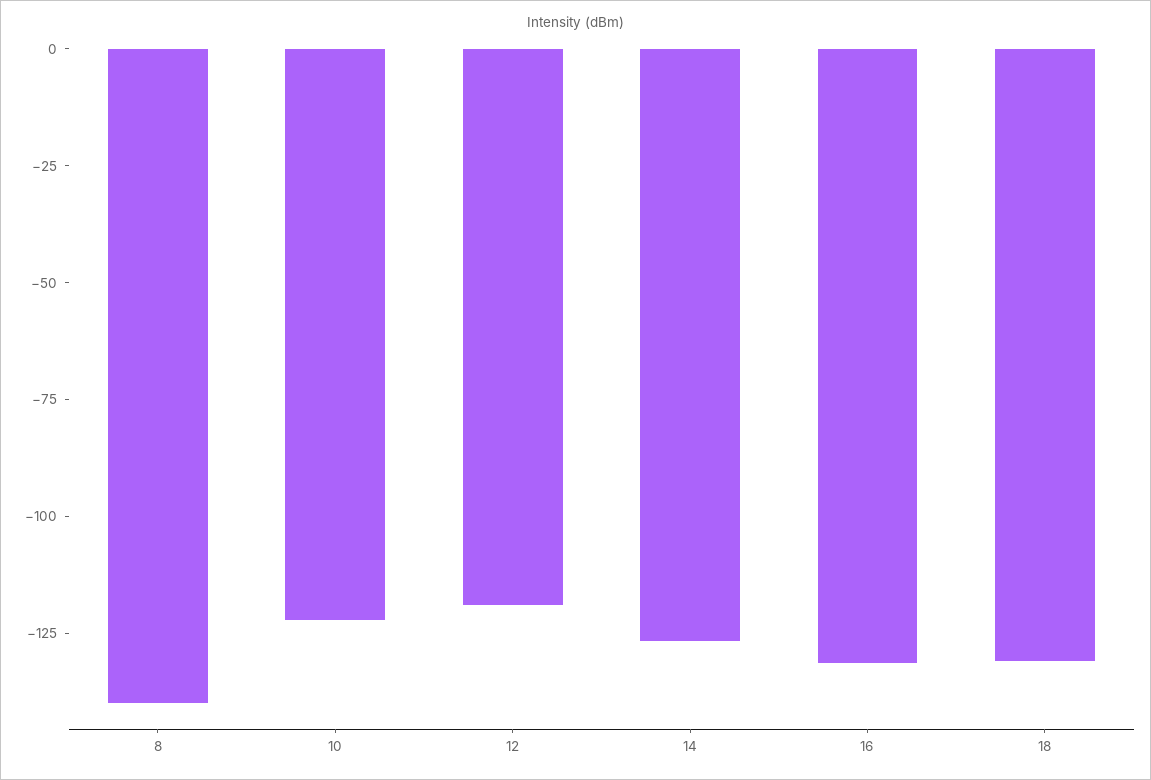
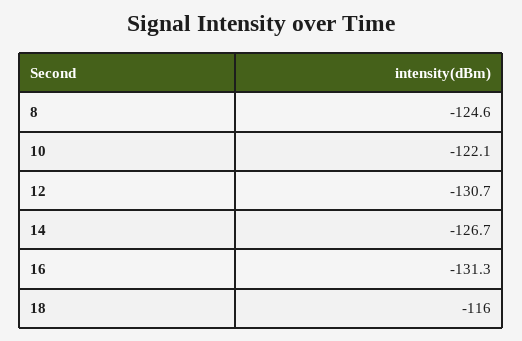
8: -140 -> -124.6
12: -120 -> -130.7
18: -130 -> -116

